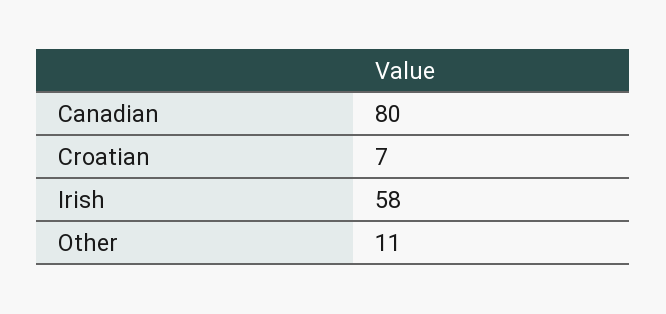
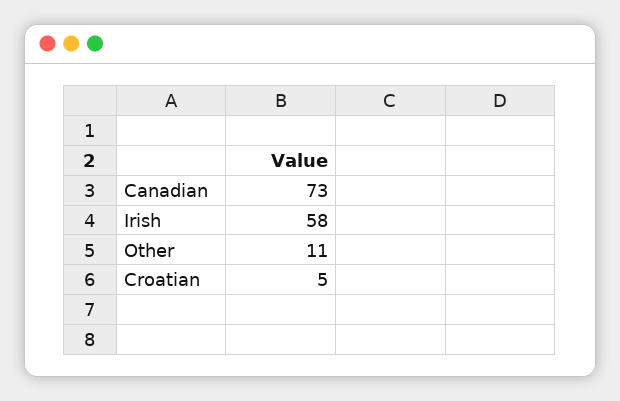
Canadian: 80 -> 73
Croatian: 7 -> 5

